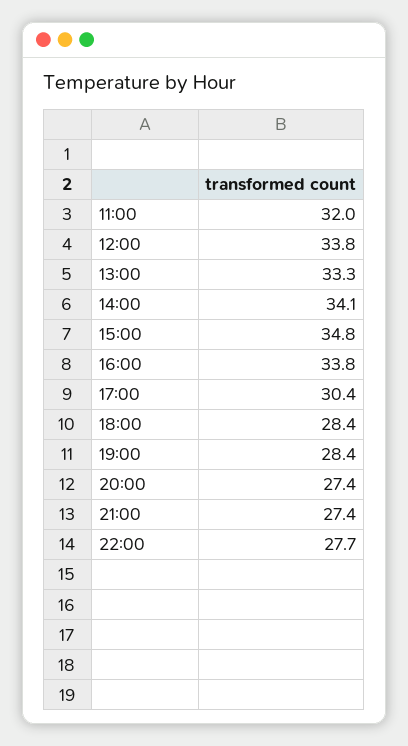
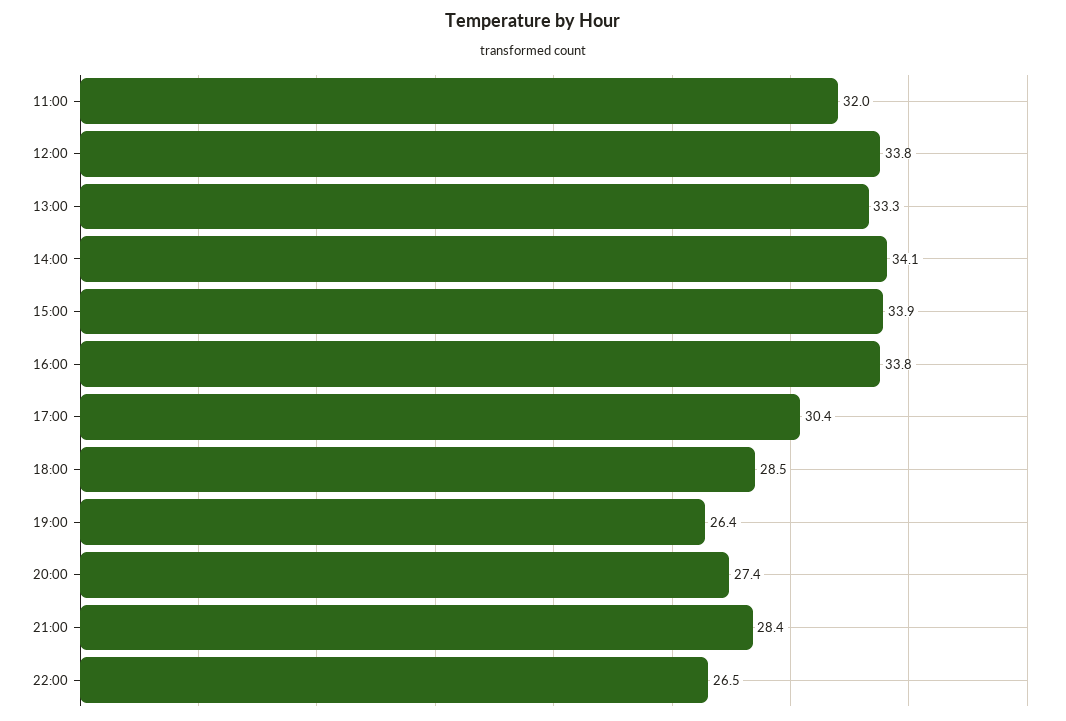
15:00: 34.8 -> 33.9
18:00: 28.4 -> 28.5
19:00: 28.4 -> 26.4
21:00: 27.4 -> 28.4
22:00: 27.7 -> 26.5

